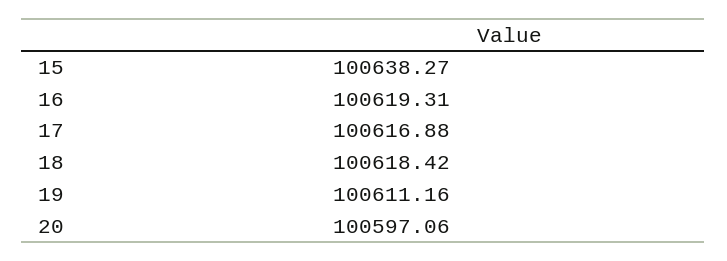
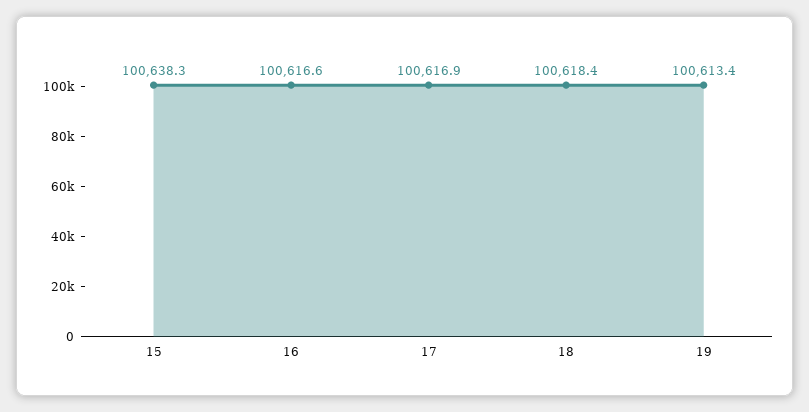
16: 100619.31 -> 100616.6
19: 100611.16 -> 100613.4
20: 100597.06 -> none

